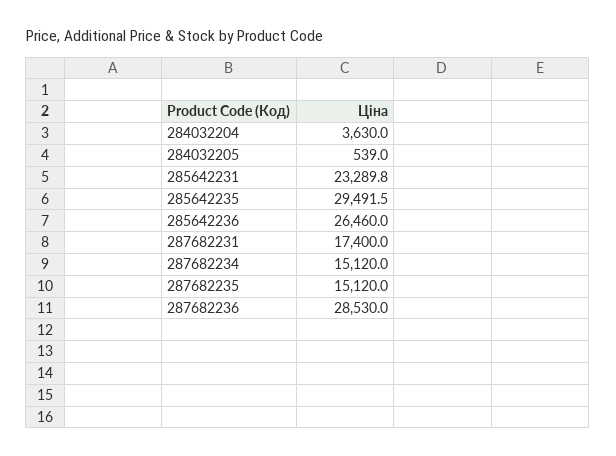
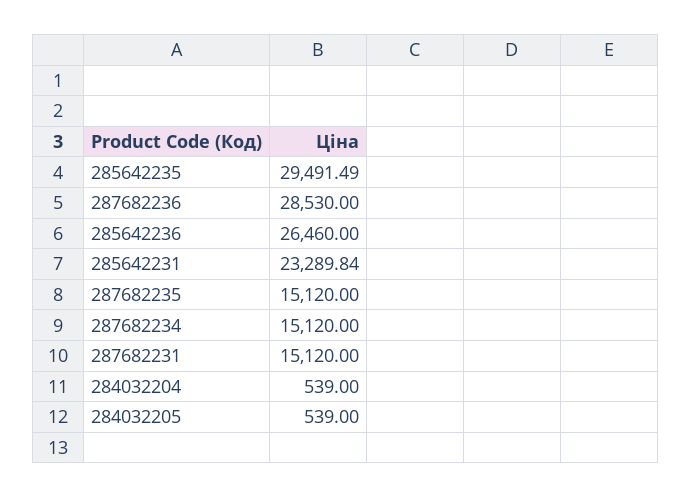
284032204: 3630 -> 539
287682231: 17400 -> 15120

